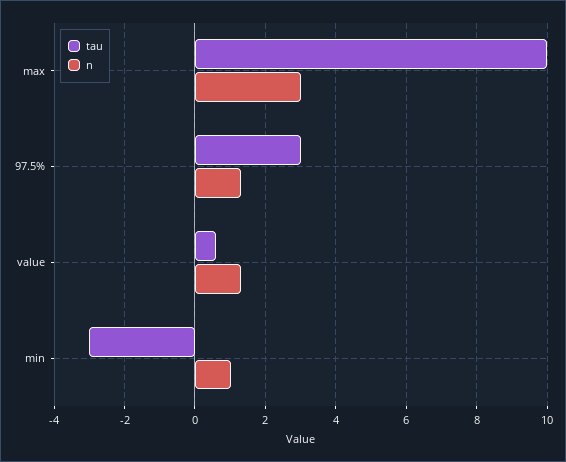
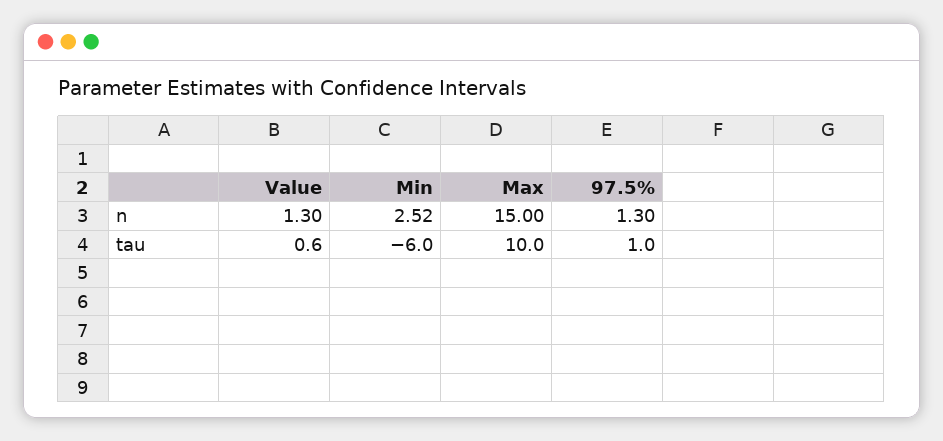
n, max: 3 -> 15
tau, 97.5%: 3 -> 1
tau, min: -3 -> -6
n, min: 1 -> 2.52

